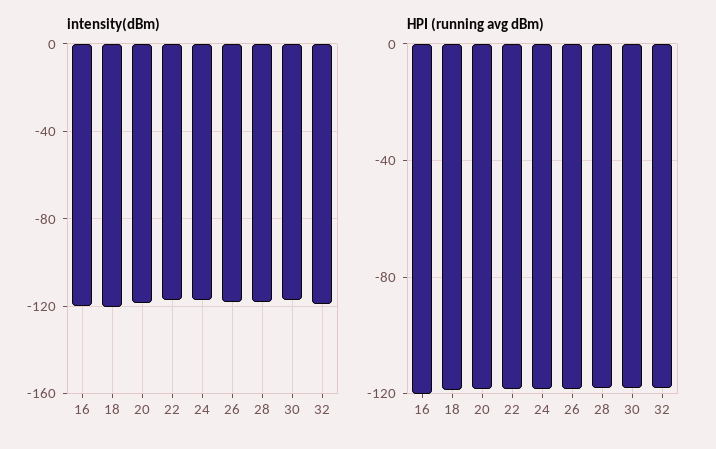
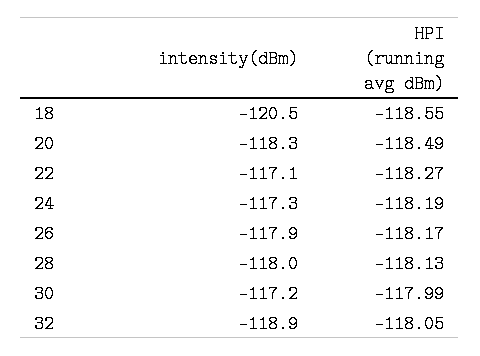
intensity(dBm), 16: -120 -> none
HPI (running avg dBm), 16: -120 -> none

